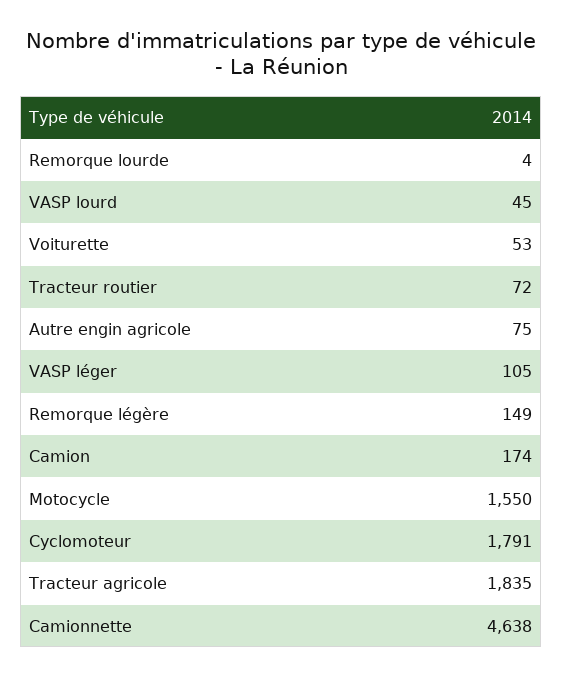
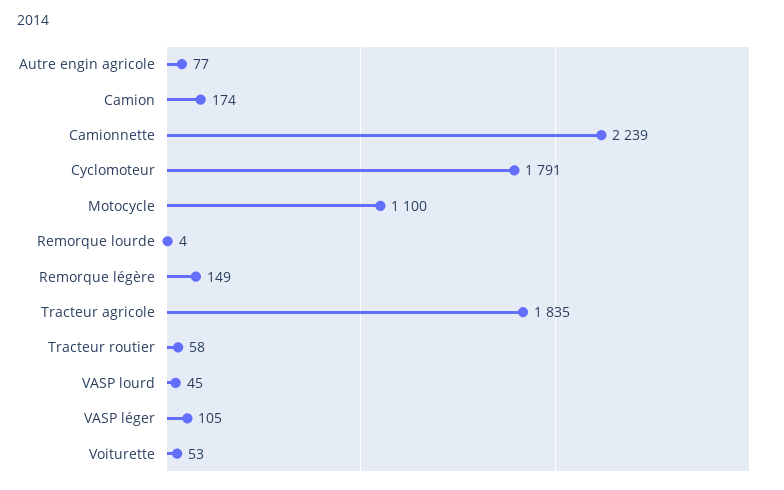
Tracteur routier: 72 -> 58
Autre engin agricole: 75 -> 77
Motocycle: 1550 -> 1100
Camionnette: 4638 -> 2239

